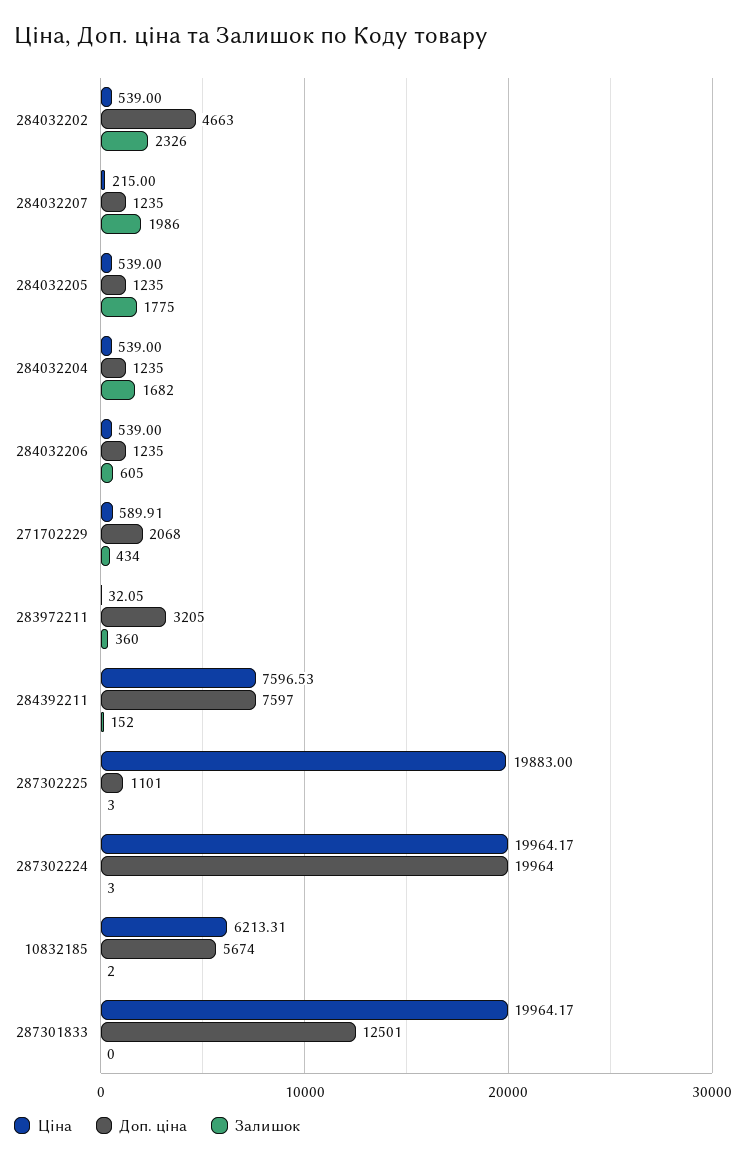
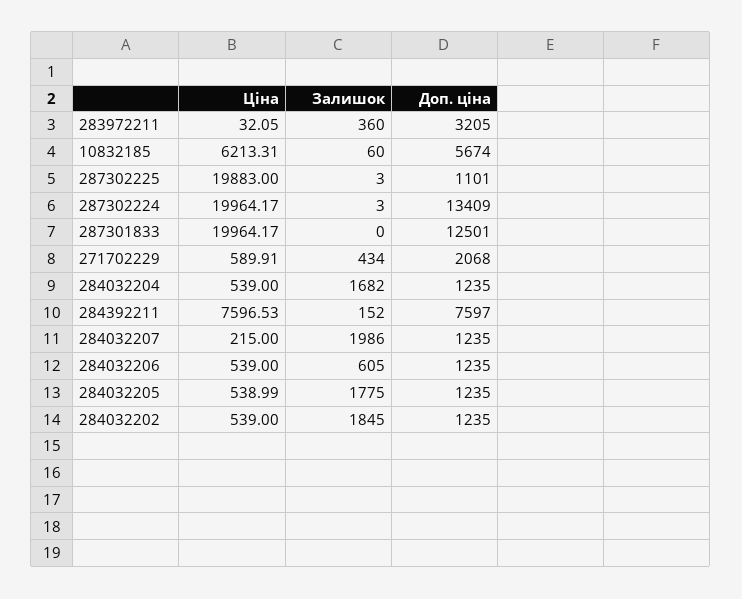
Доп. ціна, 284032202: 4663 -> 1235
Залишок, 284032202: 2326 -> 1845
Ціна, 284032205: 539 -> 538.99
Доп. ціна, 287302224: 19964 -> 13409
Залишок, 10832185: 2 -> 60

